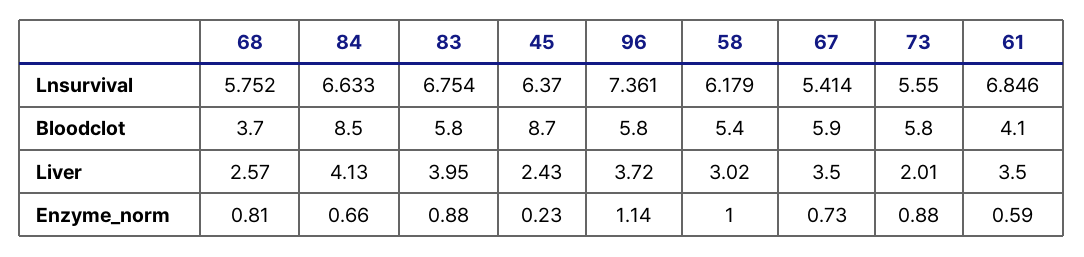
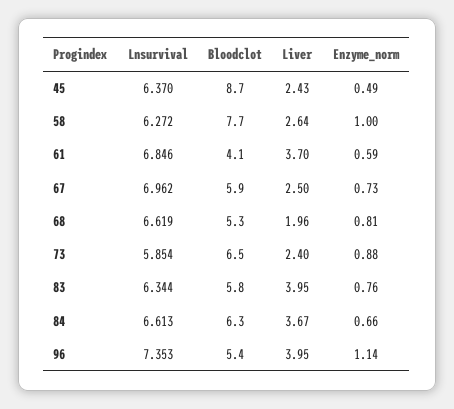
68, Lnsurvival: 5.752 -> 6.619
84, Lnsurvival: 6.633 -> 6.613
83, Lnsurvival: 6.754 -> 6.344
96, Lnsurvival: 7.361 -> 7.353
58, Lnsurvival: 6.179 -> 6.272
67, Lnsurvival: 5.414 -> 6.962
73, Lnsurvival: 5.55 -> 5.854
68, Bloodclot: 3.7 -> 5.3
84, Bloodclot: 8.5 -> 6.3
96, Bloodclot: 5.8 -> 5.4
58, Bloodclot: 5.4 -> 7.7
73, Bloodclot: 5.8 -> 6.5
68, Liver: 2.57 -> 1.96
84, Liver: 4.13 -> 3.67
96, Liver: 3.72 -> 3.95
58, Liver: 3.02 -> 2.64
67, Liver: 3.5 -> 2.5
73, Liver: 2.01 -> 2.4
61, Liver: 3.5 -> 3.7
83, Enzyme_norm: 0.88 -> 0.76
45, Enzyme_norm: 0.23 -> 0.49

